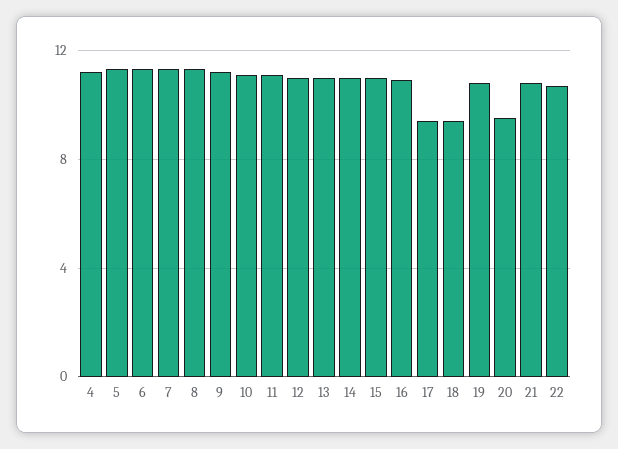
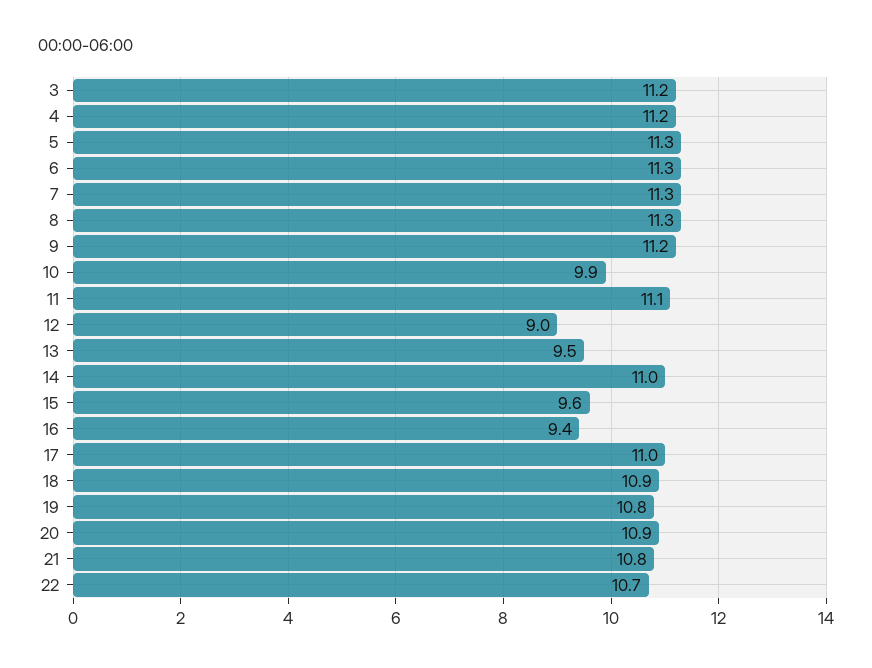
10: 11 -> 9.9
12: 11 -> 9
13: 11 -> 9.5
15: 11 -> 9.6
16: 11 -> 9.4
17: 9.5 -> 11
18: 9.5 -> 10.9
20: 9.5 -> 10.9
3: none -> 11.2

